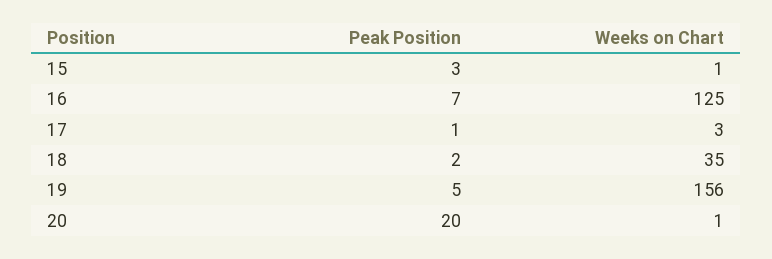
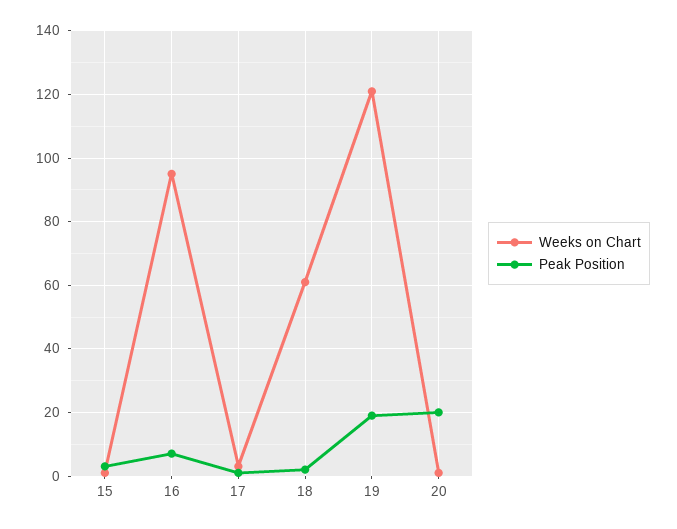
Weeks on Chart, 16: 125 -> 95
Weeks on Chart, 18: 35 -> 60
Peak Position, 19: 5 -> 20
Weeks on Chart, 19: 156 -> 120

